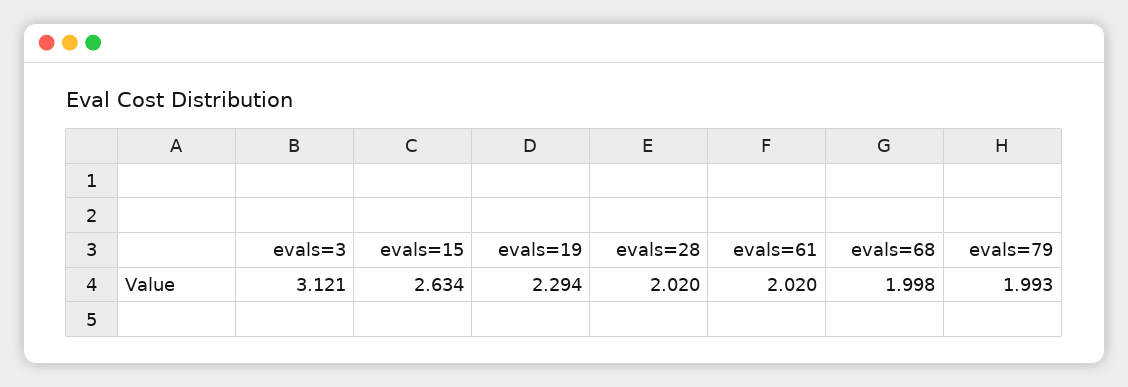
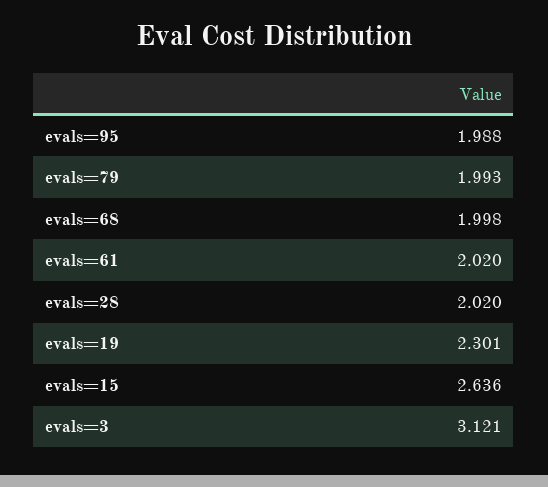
evals=15: 2.634 -> 2.636
evals=19: 2.294 -> 2.301
evals=95: none -> 1.988

